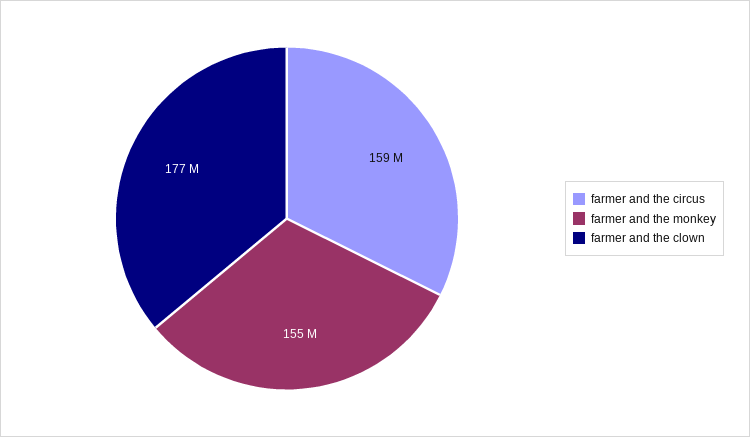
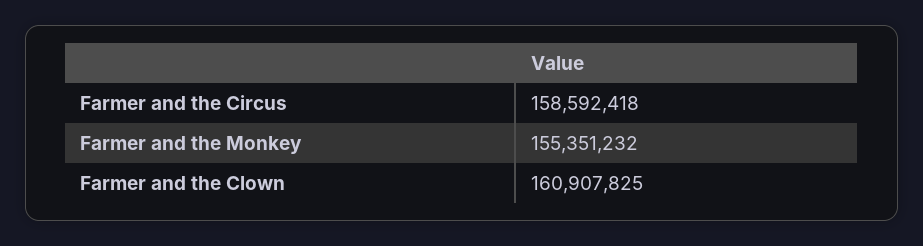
farmer and the clown: 177000000 -> 160907825

